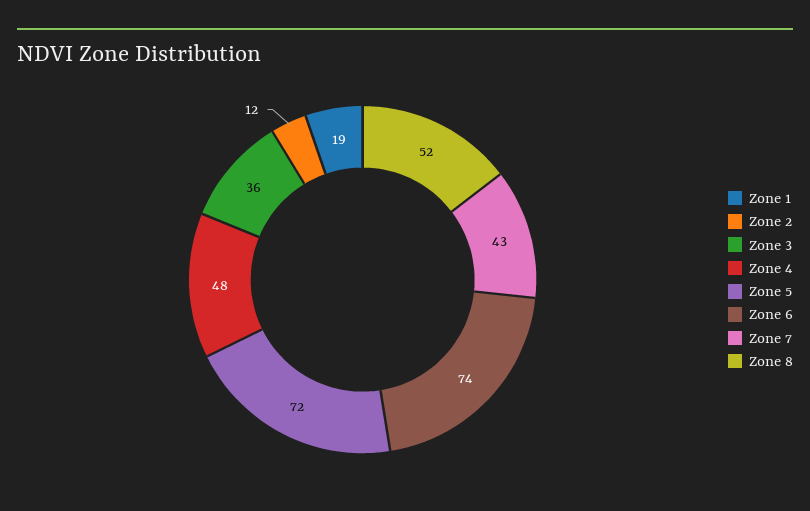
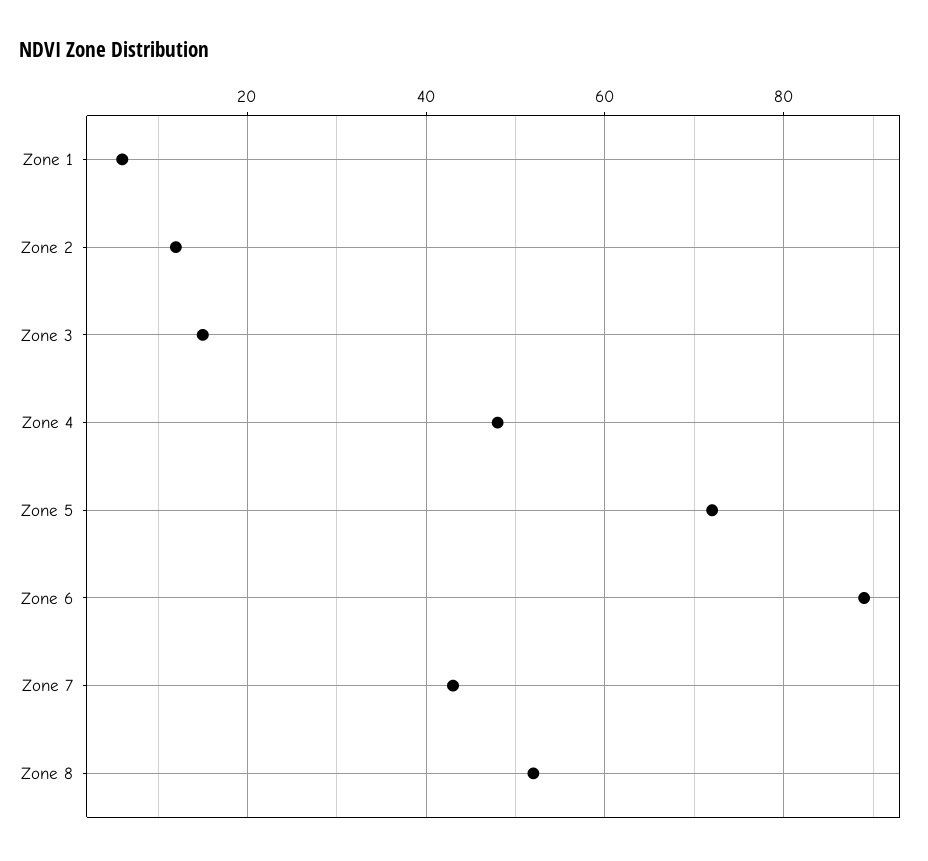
Zone 1: 19 -> 5
Zone 3: 36 -> 15
Zone 6: 74 -> 90

